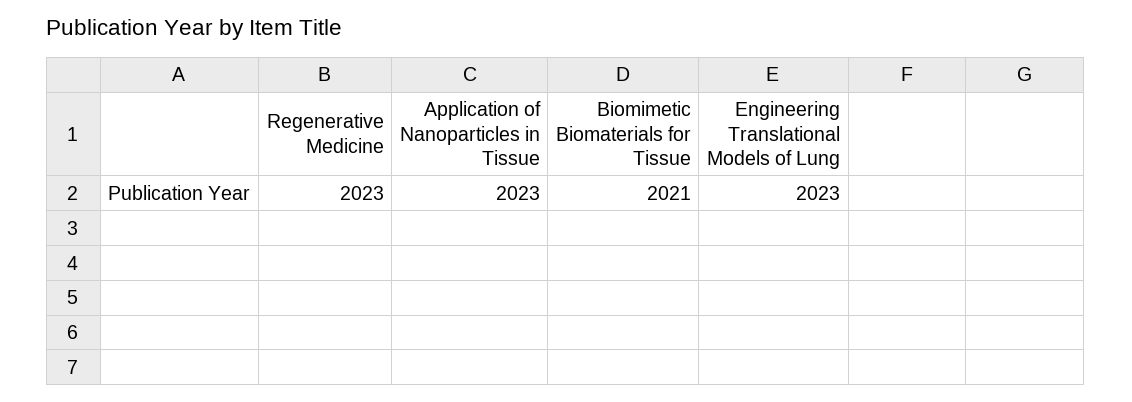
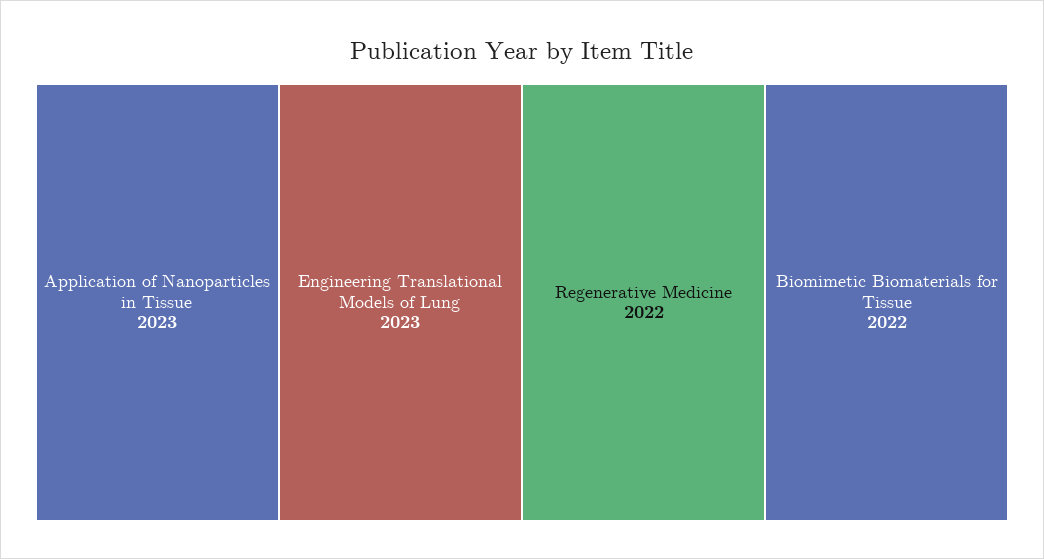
Regenerative Medicine: 2023 -> 2022
Biomimetic Biomaterials for Tissue: 2021 -> 2022

